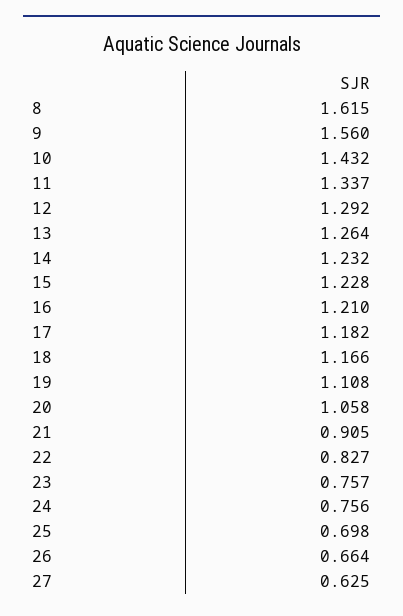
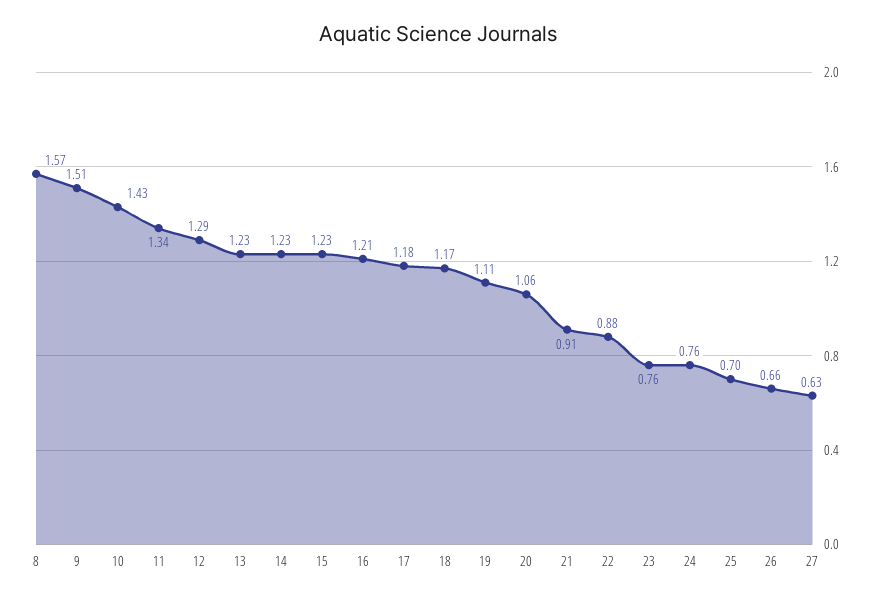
8: 1.615 -> 1.57
9: 1.56 -> 1.51
13: 1.264 -> 1.23
22: 0.827 -> 0.88

